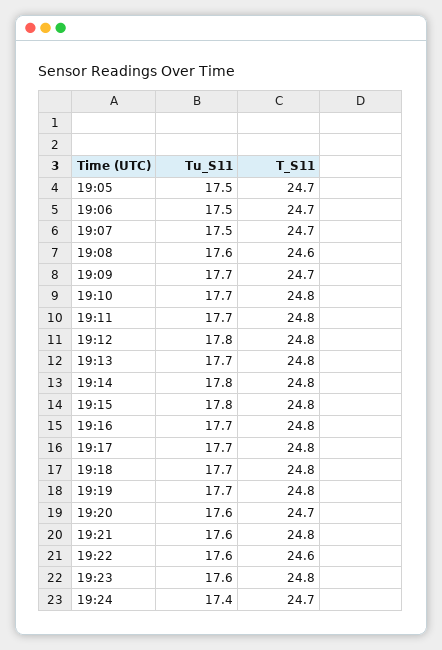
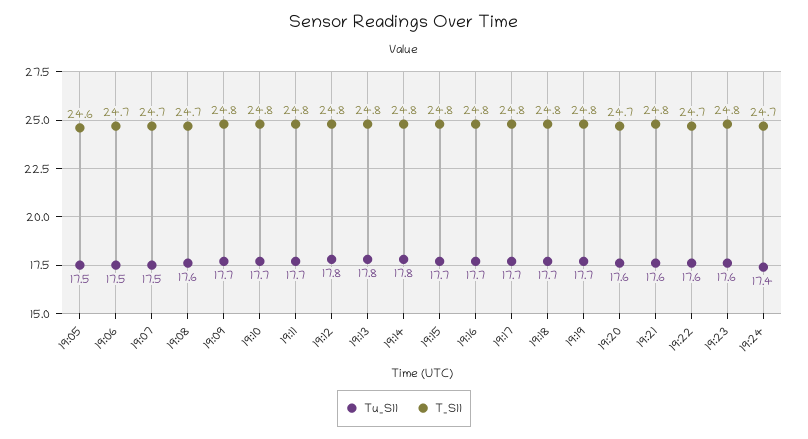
T_S11, 19:05: 24.7 -> 24.6
T_S11, 19:08: 24.6 -> 24.7
T_S11, 19:09: 24.7 -> 24.8
Tu_S11, 19:13: 17.7 -> 17.8
Tu_S11, 19:15: 17.8 -> 17.7
T_S11, 19:22: 24.6 -> 24.7

